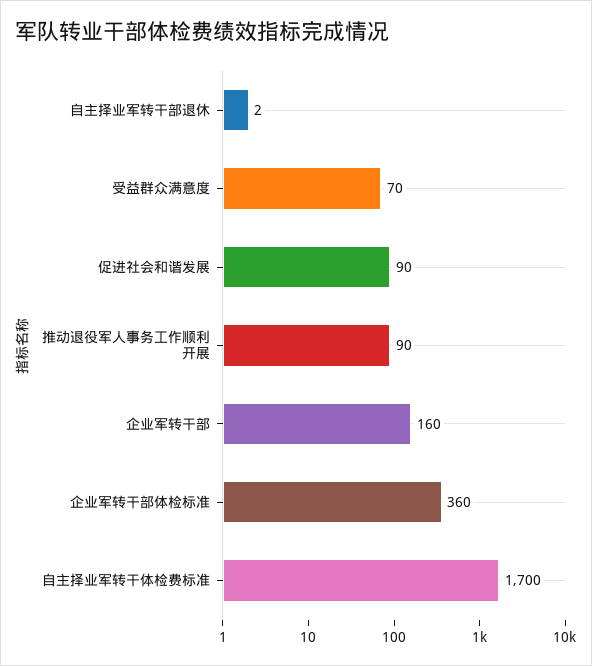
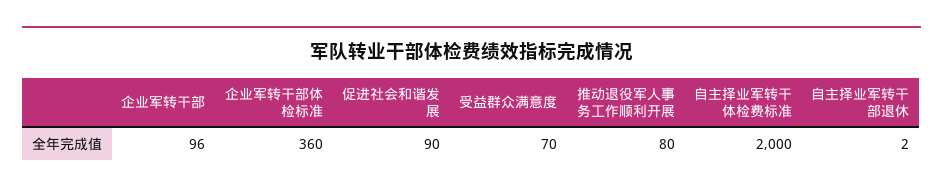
推动退役军人事务工作顺利开展: 90 -> 80
企业军转干部: 160 -> 96
自主择业军转干体检费标准: 1700 -> 2000

